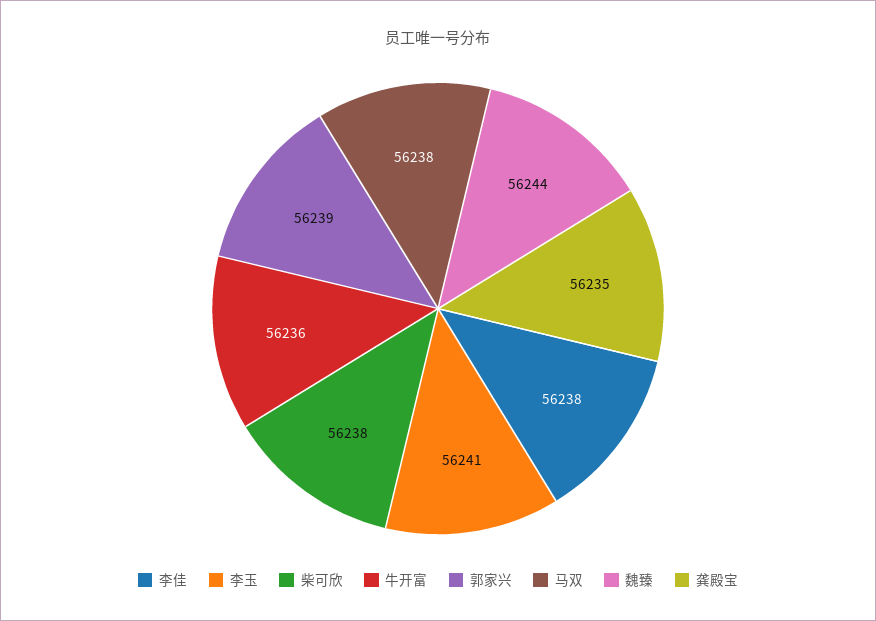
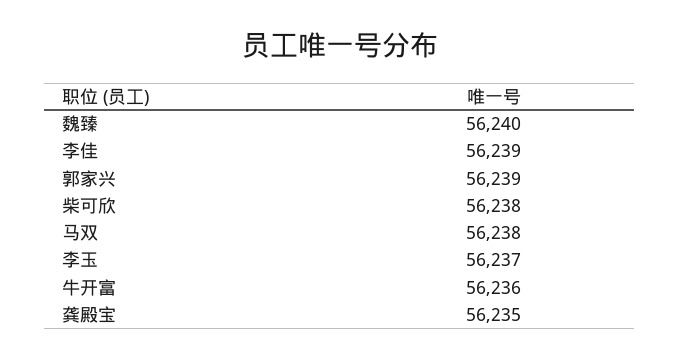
李佳: 56238 -> 56239
李玉: 56241 -> 56237
魏臻: 56244 -> 56240

